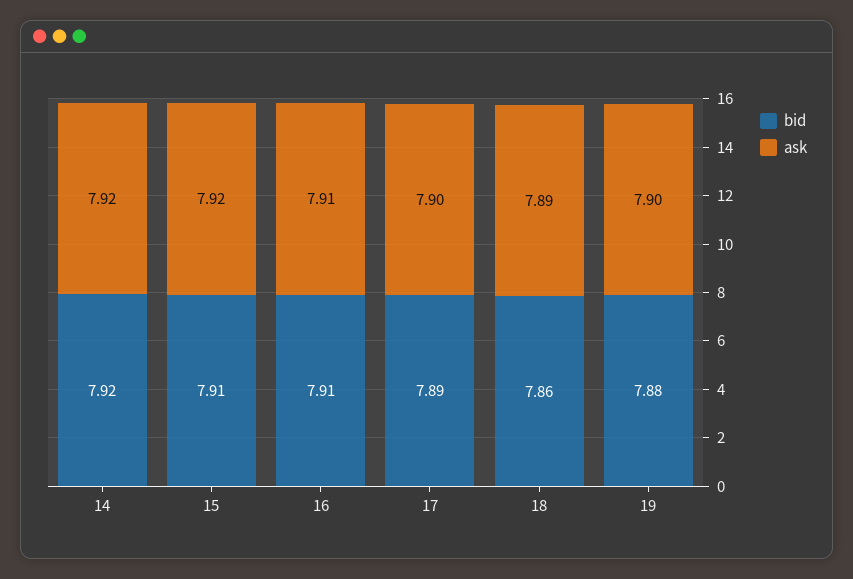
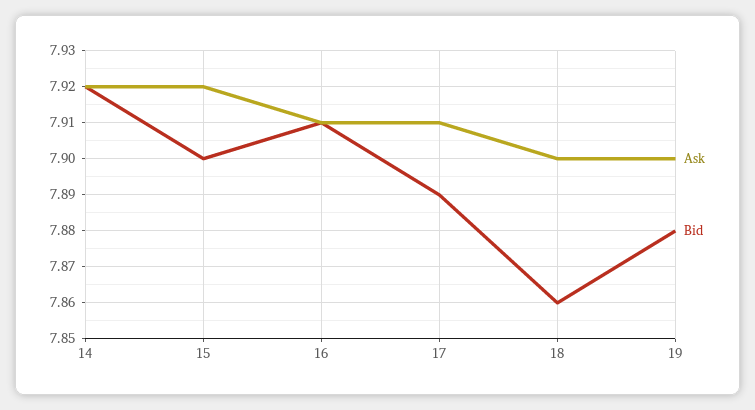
bid, 15: 7.91 -> 7.9
ask, 17: 7.9 -> 7.91
ask, 18: 7.89 -> 7.9

